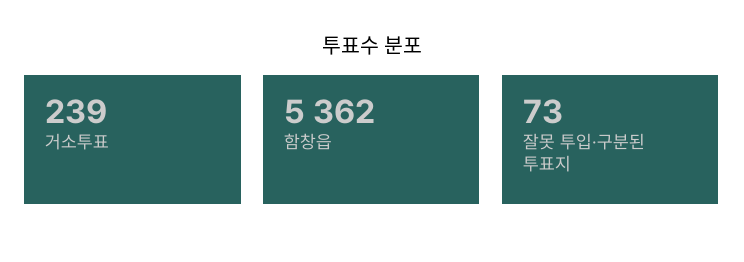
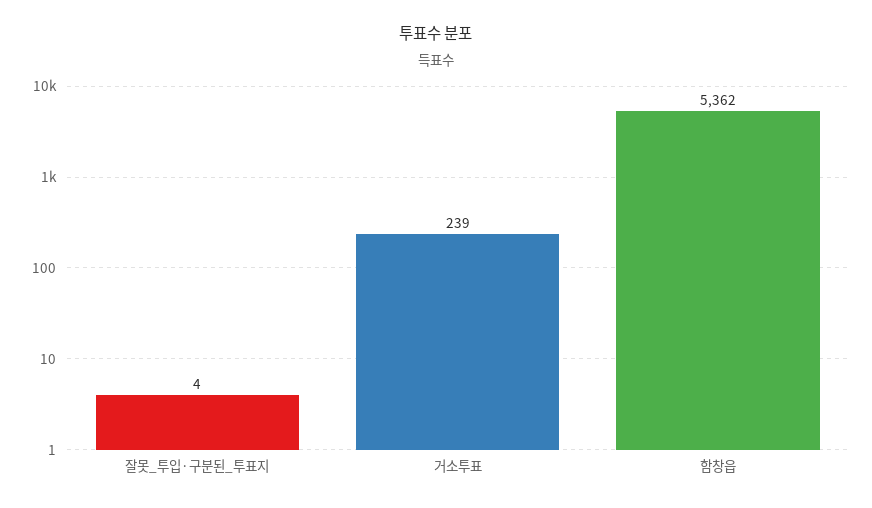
잘못 투입·구분된 투표지: 73 -> 4

